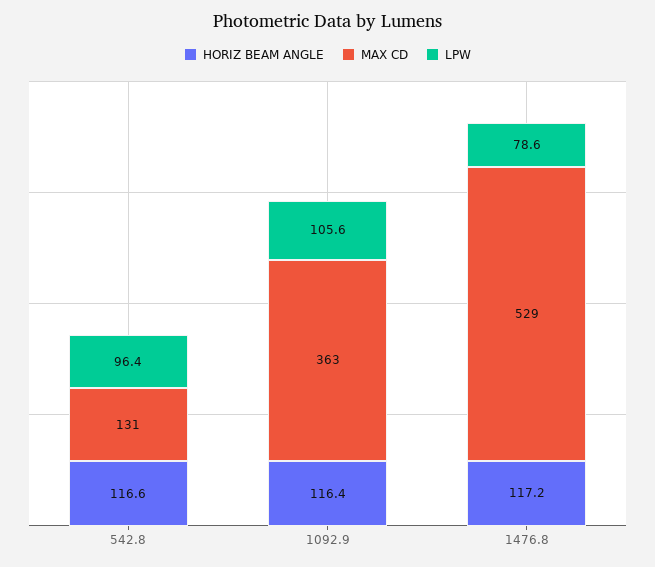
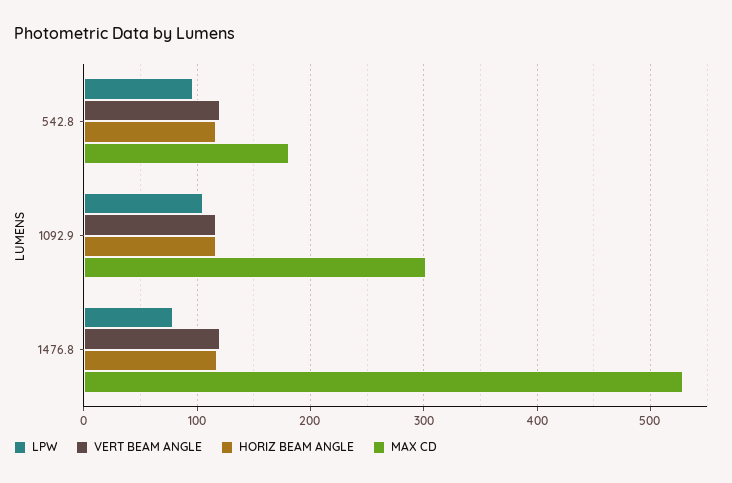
MAX CD, 542.8: 131 -> 180
MAX CD, 1092.9: 363 -> 300
VERT BEAM ANGLE, 542.8: none -> 120
VERT BEAM ANGLE, 1092.9: none -> 120
VERT BEAM ANGLE, 1476.8: none -> 120

